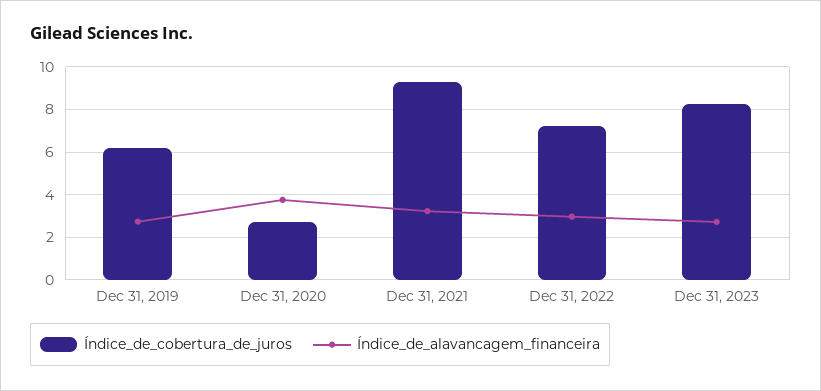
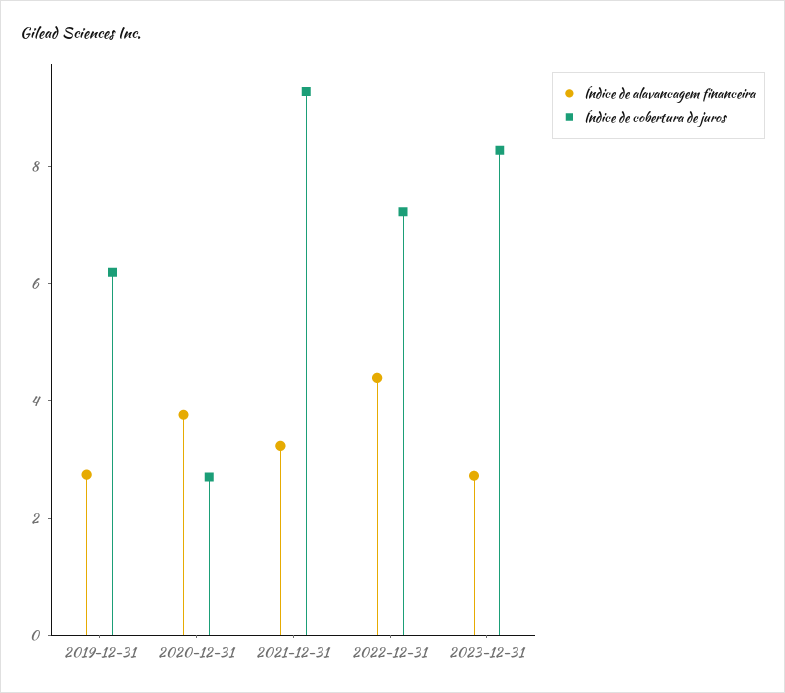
Índice_de_alavancagem_financeira, Dec 31, 2022: 3 -> 4.5

